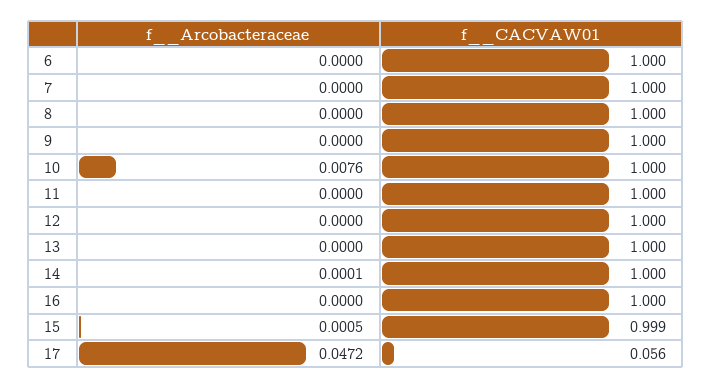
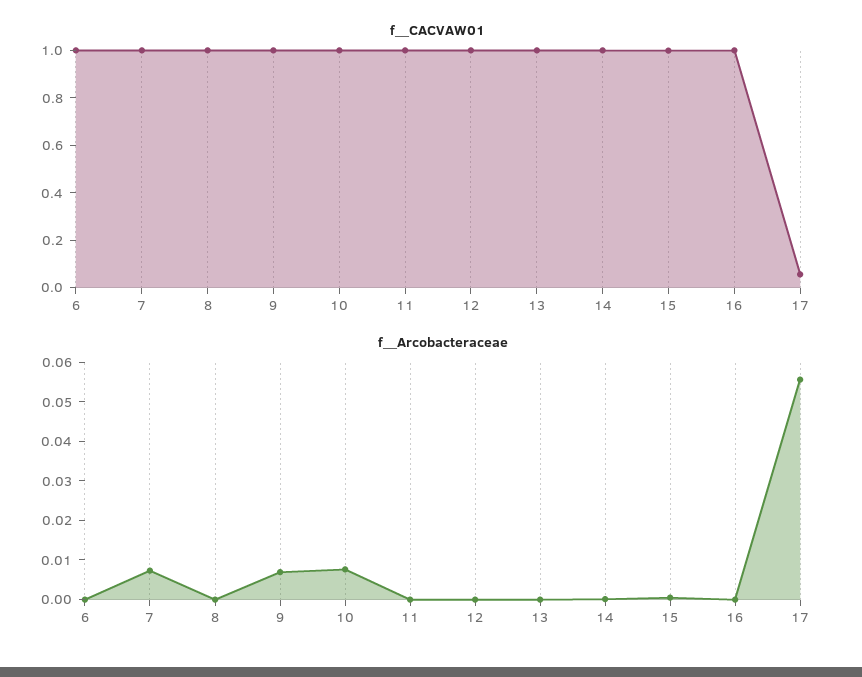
f__Arcobacteraceae, 7: 0 -> 0.0075
f__Arcobacteraceae, 9: 0 -> 0.0075
f__Arcobacteraceae, 17: 0.0472 -> 0.055

